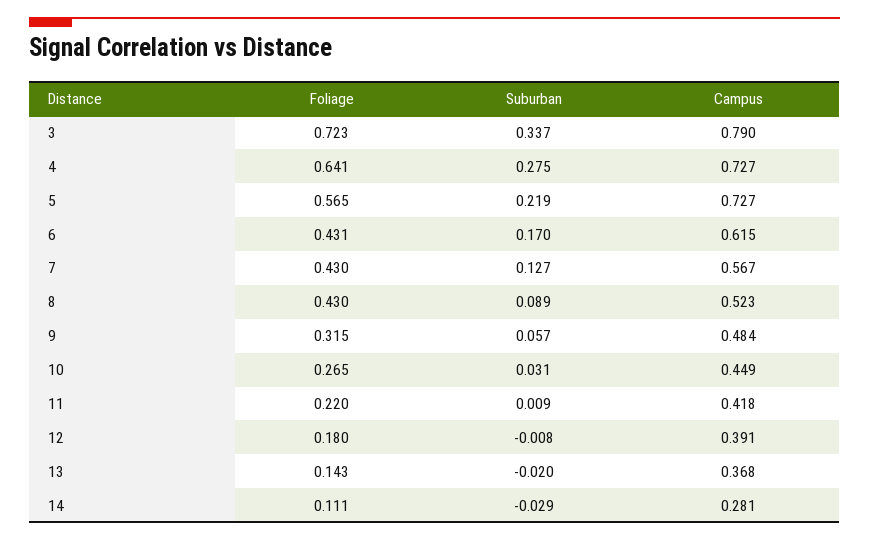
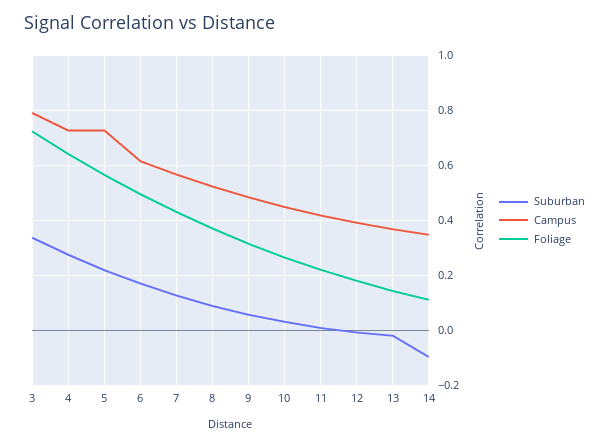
Foliage, 6: 0.431 -> 0.5
Foliage, 8: 0.43 -> 0.375
Suburban, 14: -0.029 -> -0.1
Campus, 14: 0.281 -> 0.35

